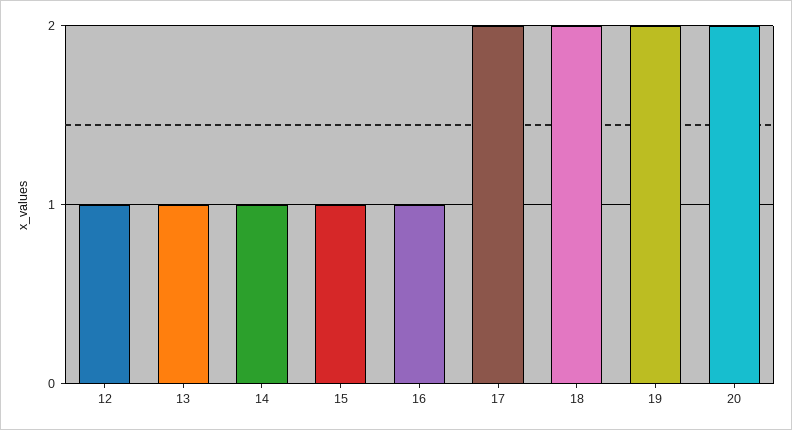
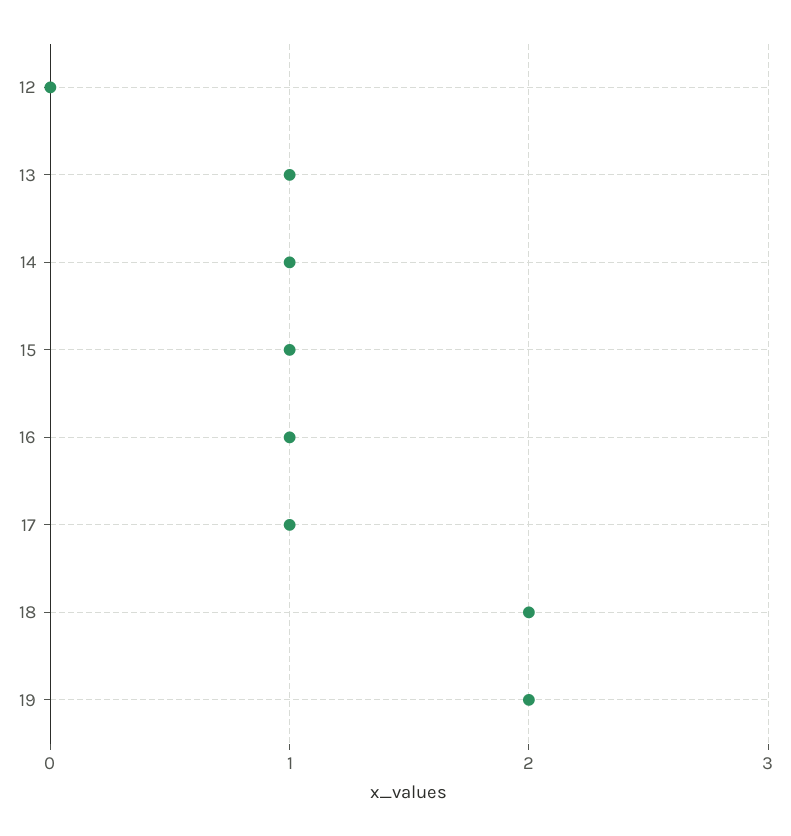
12: 1 -> 0
17: 2 -> 1
20: 2 -> none

